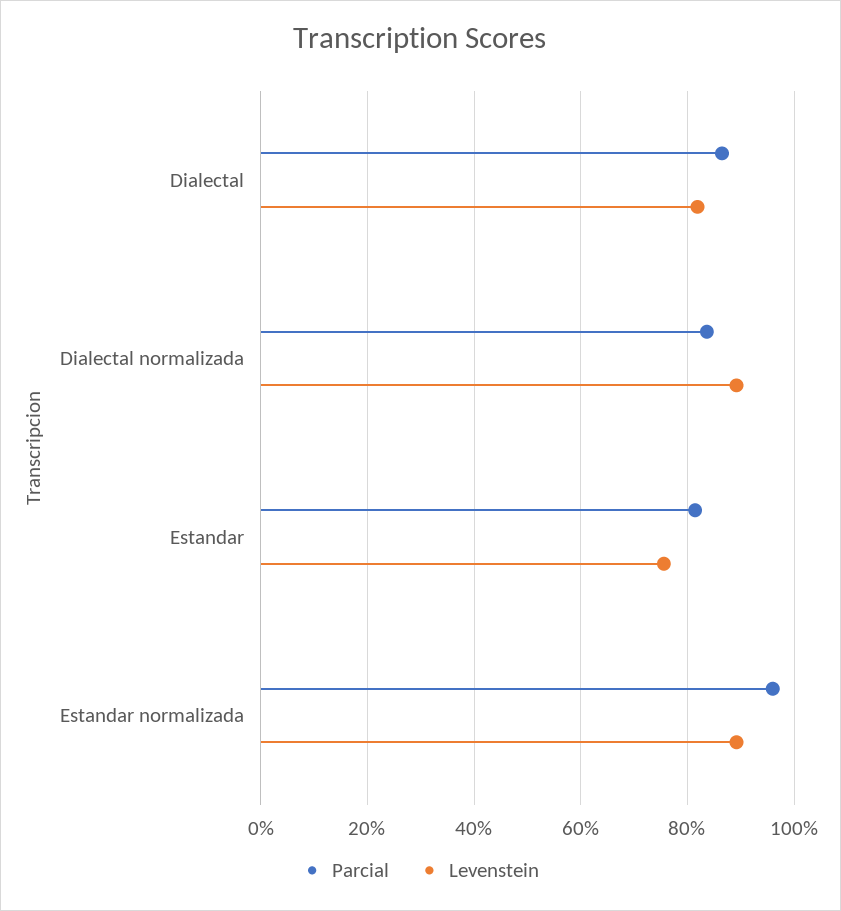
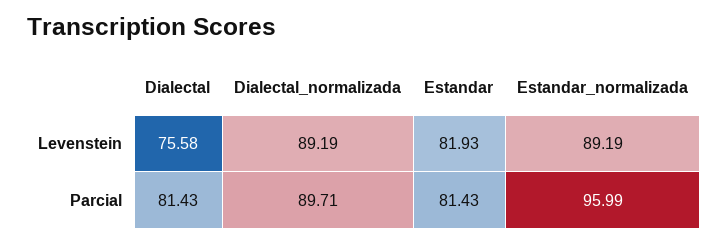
Parcial, Dialectal: 86 -> 81.43
Levenstein, Dialectal: 82 -> 75.58
Parcial, Dialectal normalizada: 84 -> 89.71
Levenstein, Estandar: 76 -> 81.93

